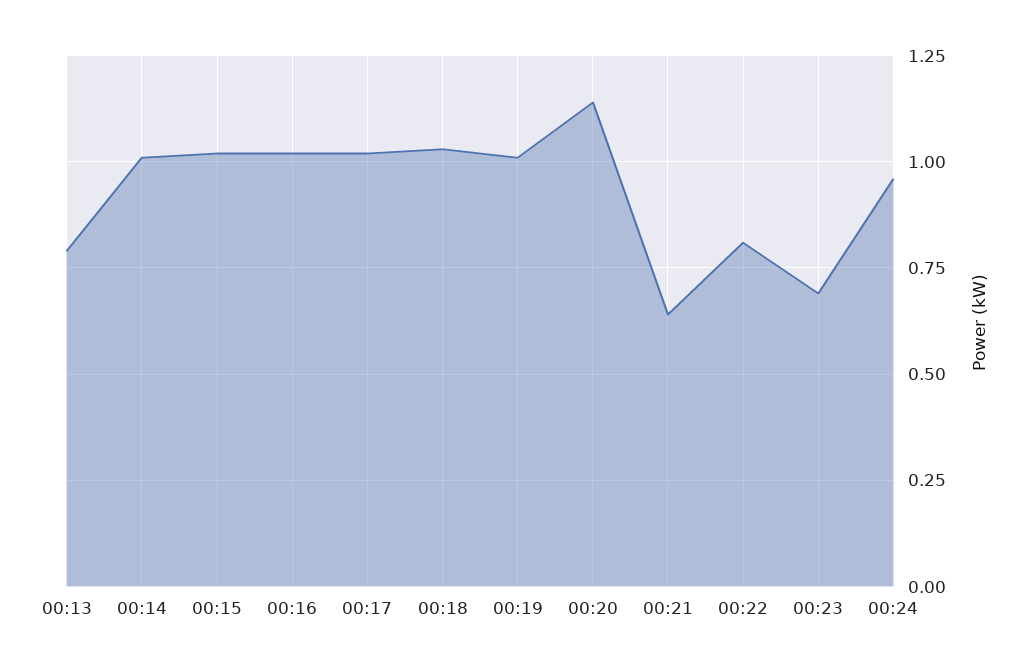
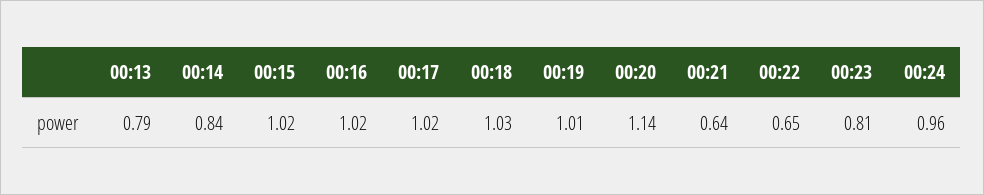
00:14: 1 -> 0.84
00:22: 0.8 -> 0.65
00:23: 0.7 -> 0.81

